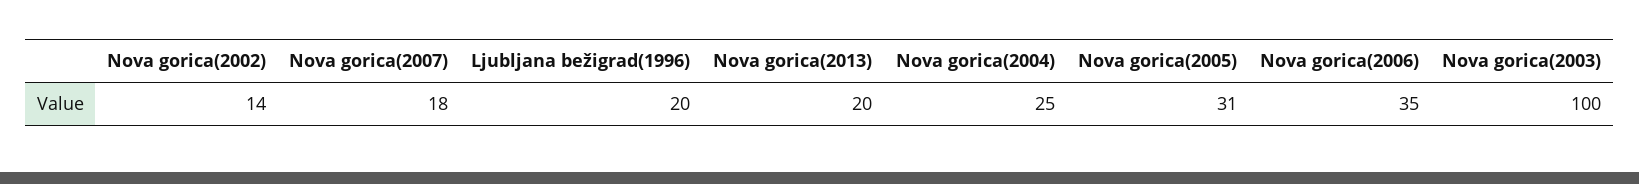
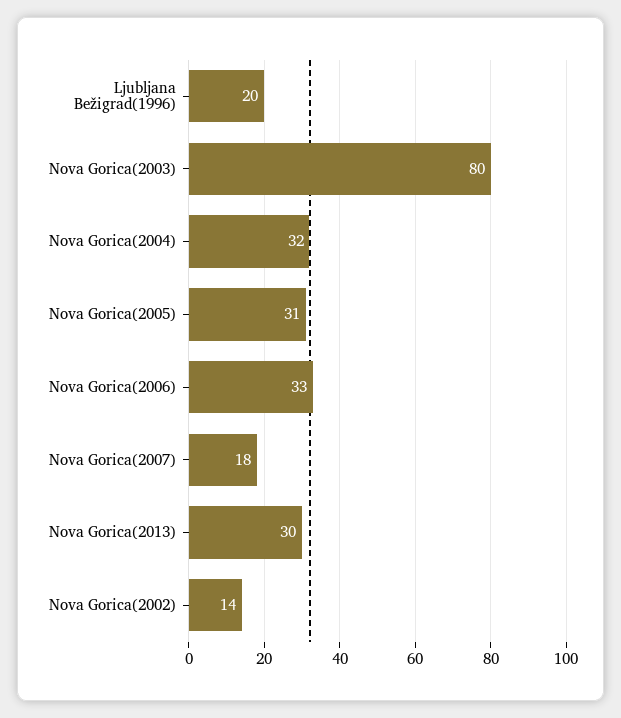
Nova gorica(2013): 20 -> 30
Nova gorica(2004): 25 -> 32
Nova gorica(2006): 35 -> 33
Nova gorica(2003): 100 -> 80

